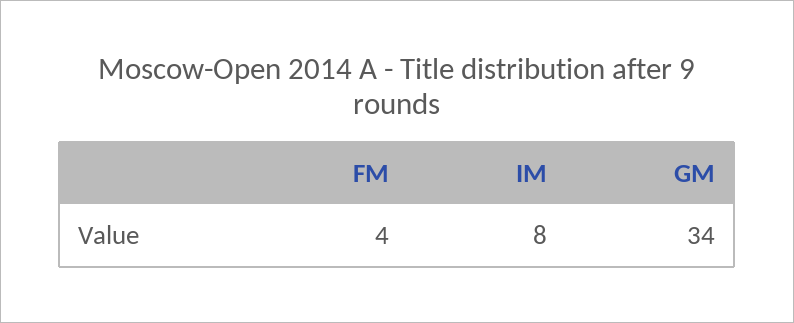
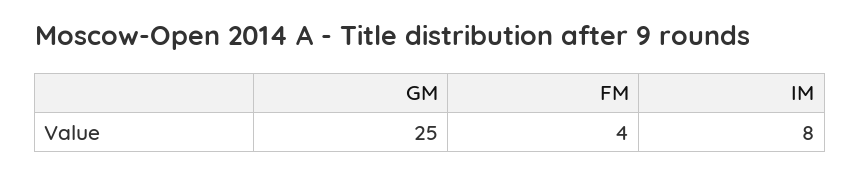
GM: 34 -> 25

